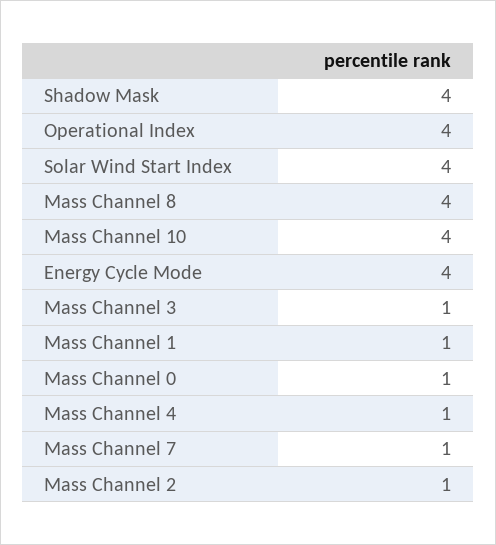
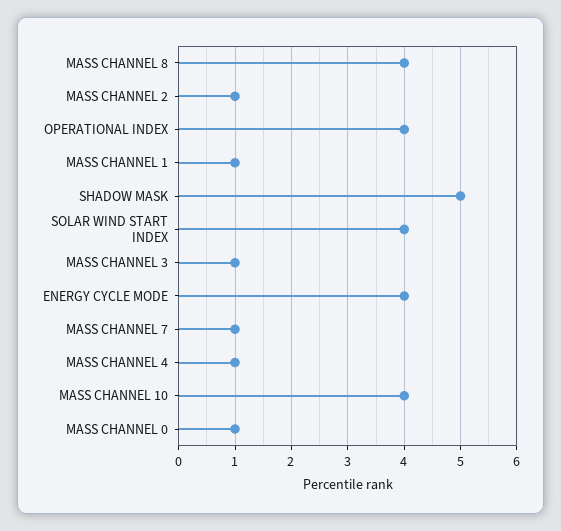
Shadow Mask: 4 -> 5

